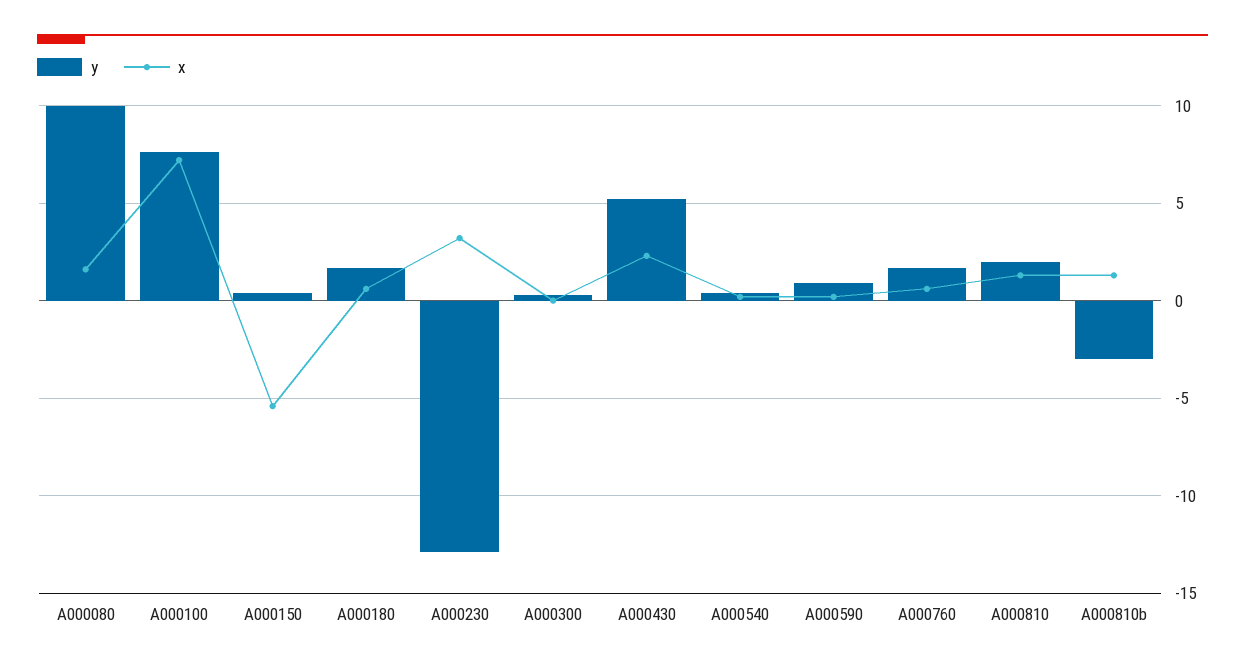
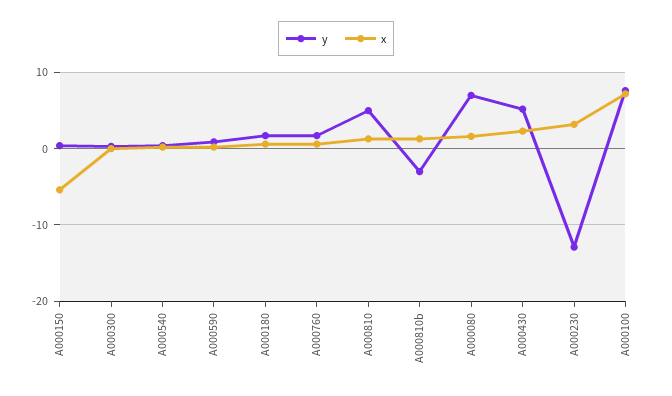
y, A000080: 10 -> 7
y, A000810: 2 -> 5

